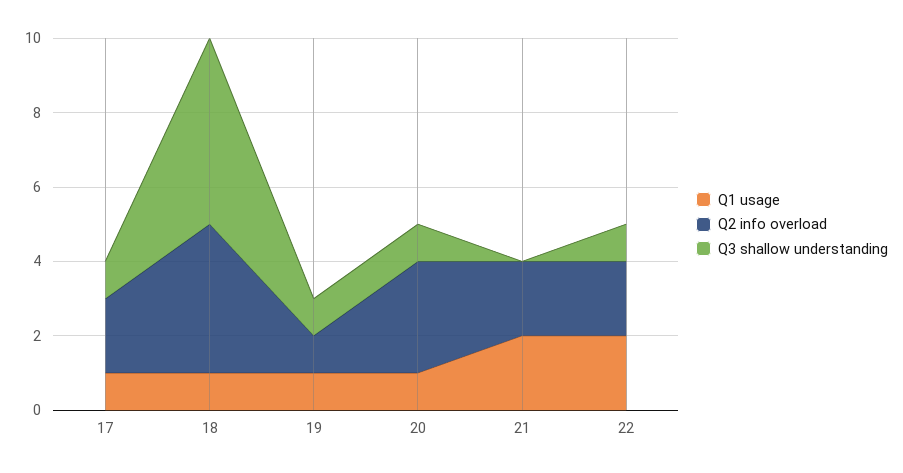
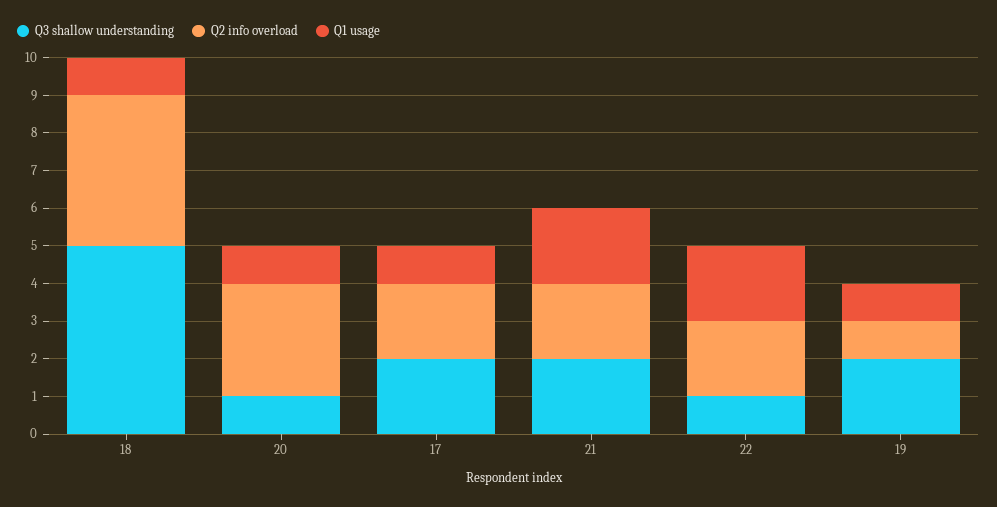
Q3 shallow understanding, 17: 1 -> 2
Q3 shallow understanding, 19: 1 -> 2
Q3 shallow understanding, 21: 0 -> 2

